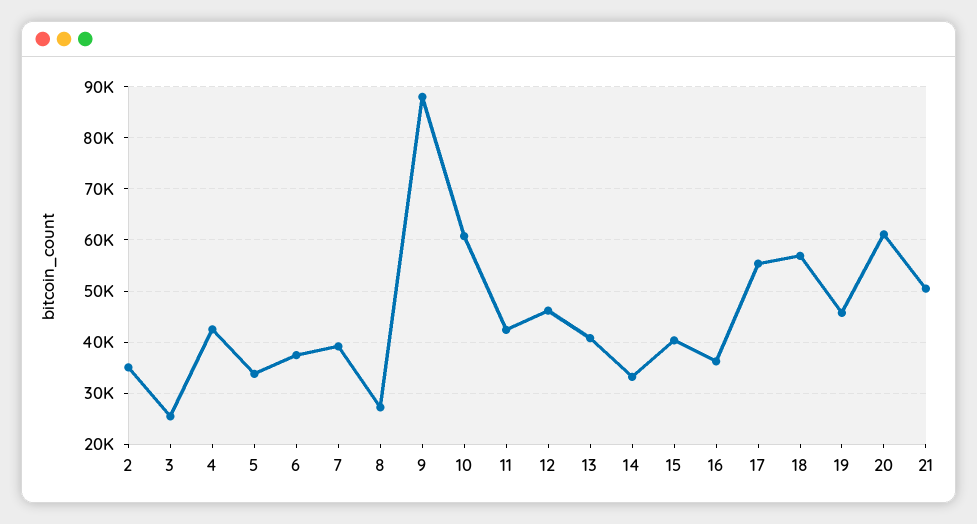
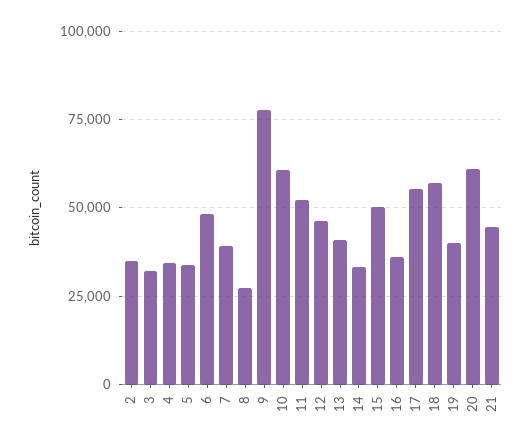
3: 26000 -> 32500
4: 42000 -> 35000
6: 38000 -> 47500
9: 88000 -> 77500
11: 42000 -> 52500
15: 40000 -> 50000
19: 46000 -> 40000
21: 50000 -> 45000

